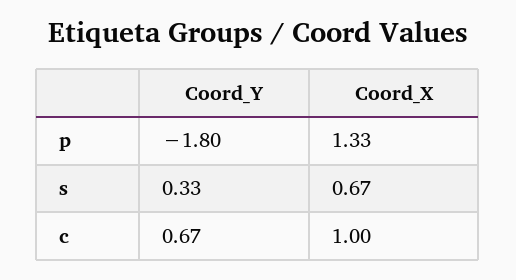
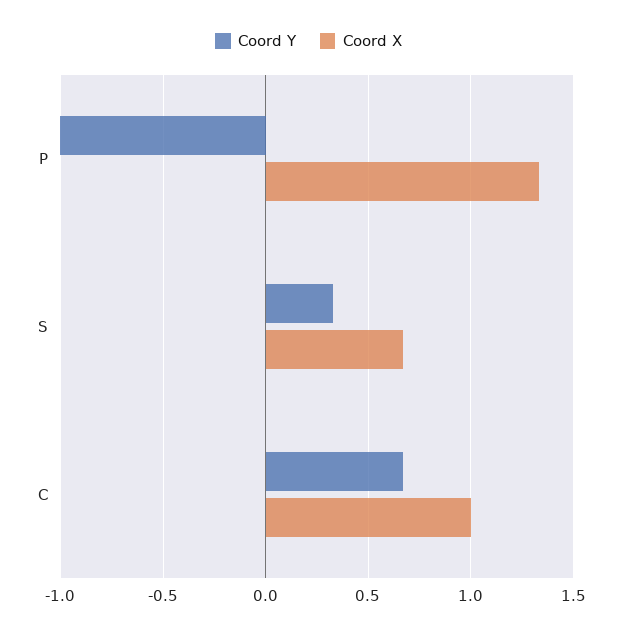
Coord_Y, p: -1.8 -> -1

